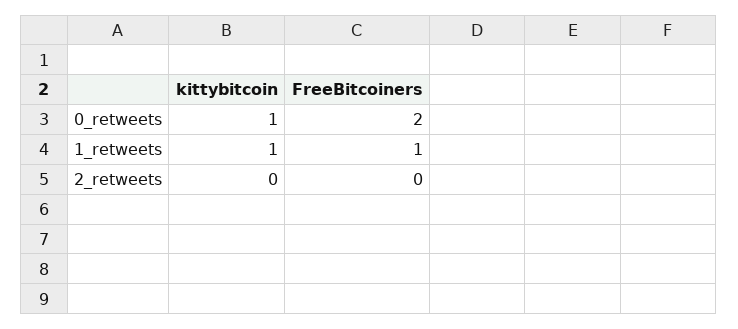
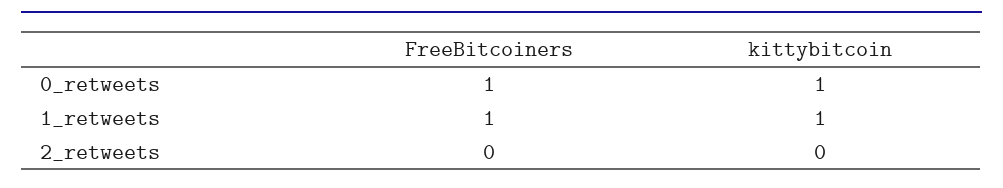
FreeBitcoiners, 0_retweets: 2 -> 1

